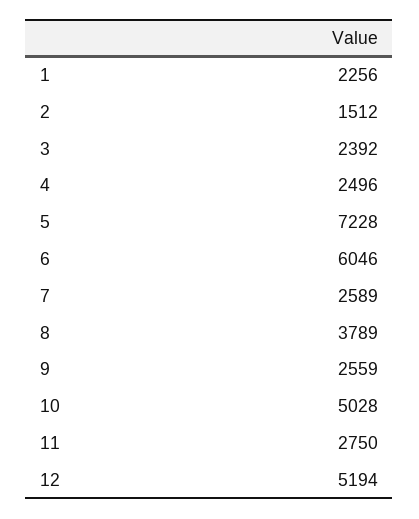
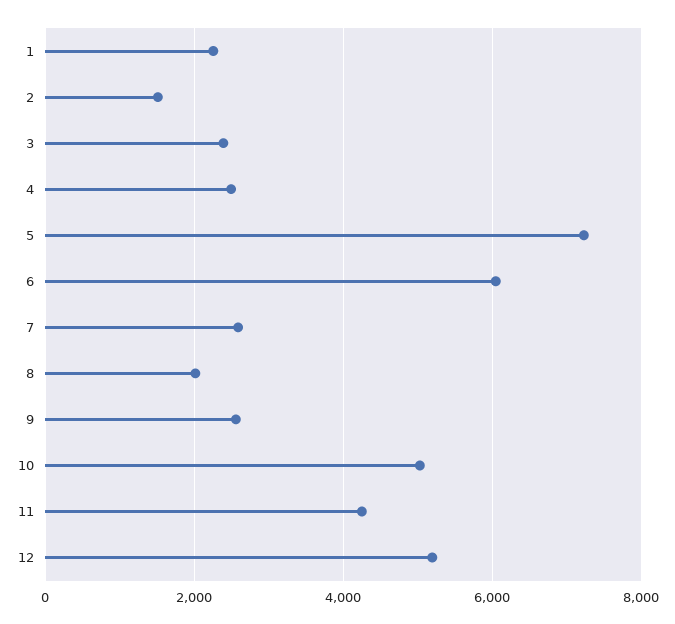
8: 3789 -> 2000
11: 2750 -> 4200

